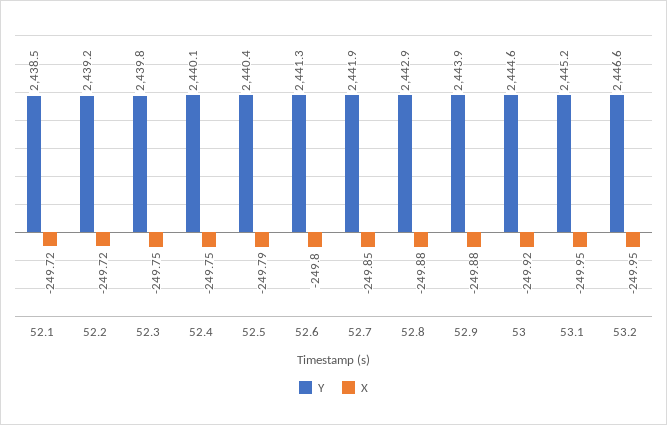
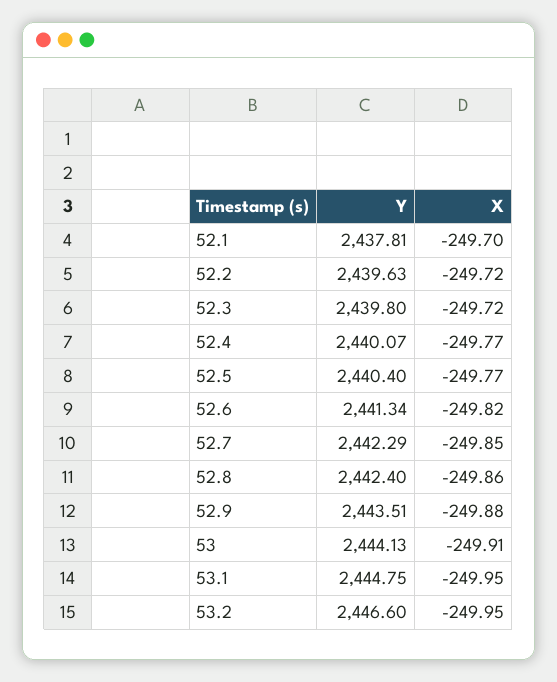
Y, 52.1: 2438.5 -> 2437.81
X, 52.1: -249.72 -> -249.7
Y, 52.2: 2439.2 -> 2439.63
X, 52.3: -249.75 -> -249.72
X, 52.4: -249.75 -> -249.77
X, 52.5: -249.79 -> -249.77
X, 52.6: -249.8 -> -249.82
Y, 52.7: 2441.9 -> 2442.29
Y, 52.8: 2442.9 -> 2442.4
X, 52.8: -249.88 -> -249.86
Y, 52.9: 2443.9 -> 2443.51
Y, 53: 2444.6 -> 2444.13
X, 53: -249.92 -> -249.91
Y, 53.1: 2445.2 -> 2444.75

